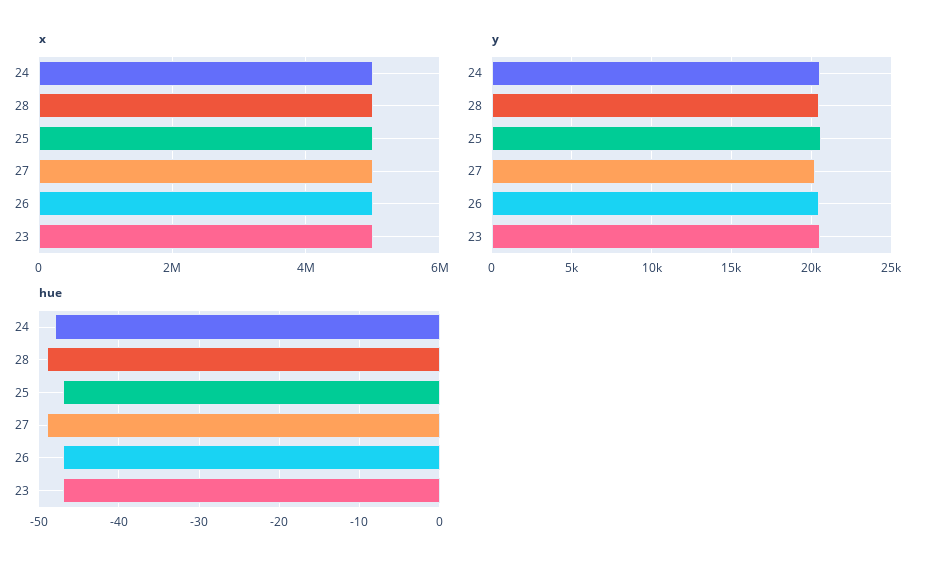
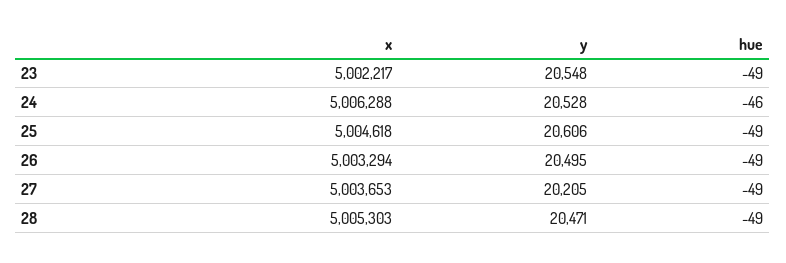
hue, 24: -48 -> -46
hue, 25: -47 -> -49
hue, 26: -47 -> -49
hue, 23: -47 -> -49

